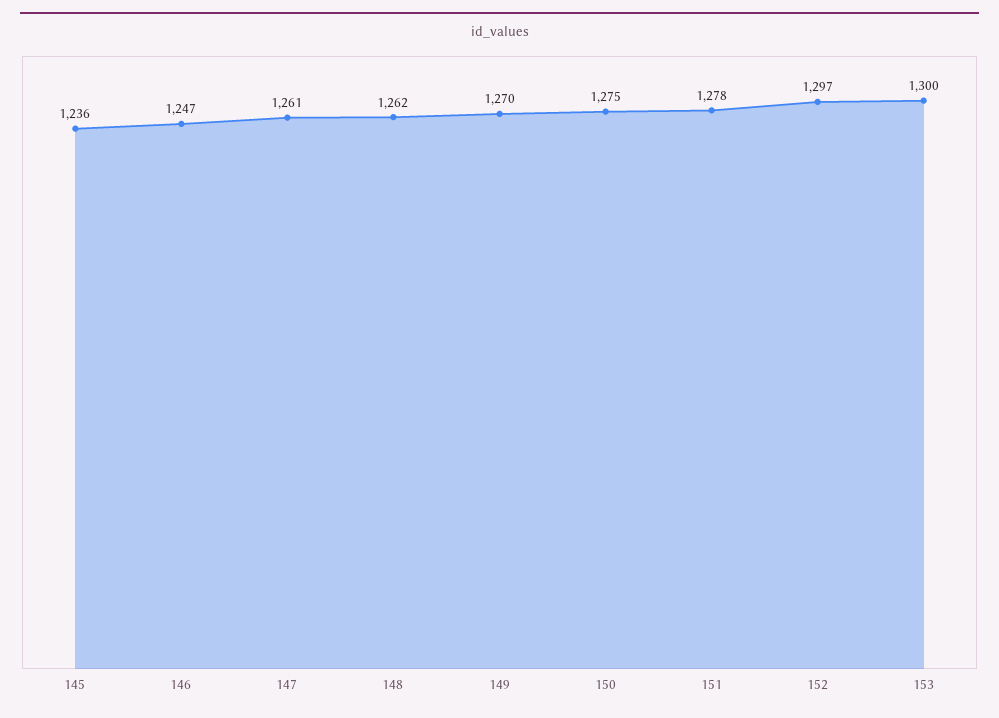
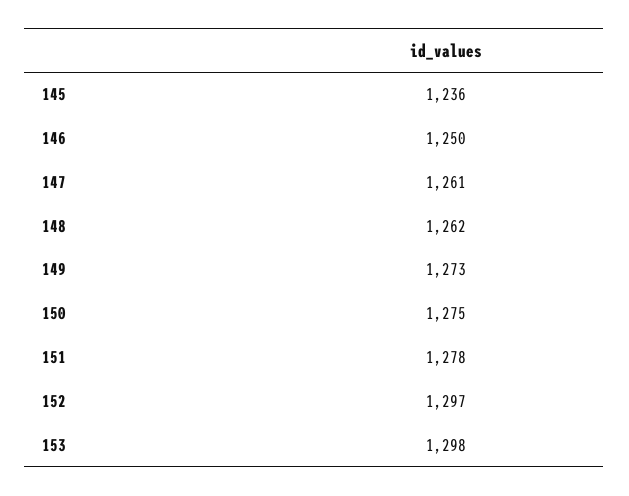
146: 1247 -> 1250
149: 1270 -> 1273
153: 1300 -> 1298

